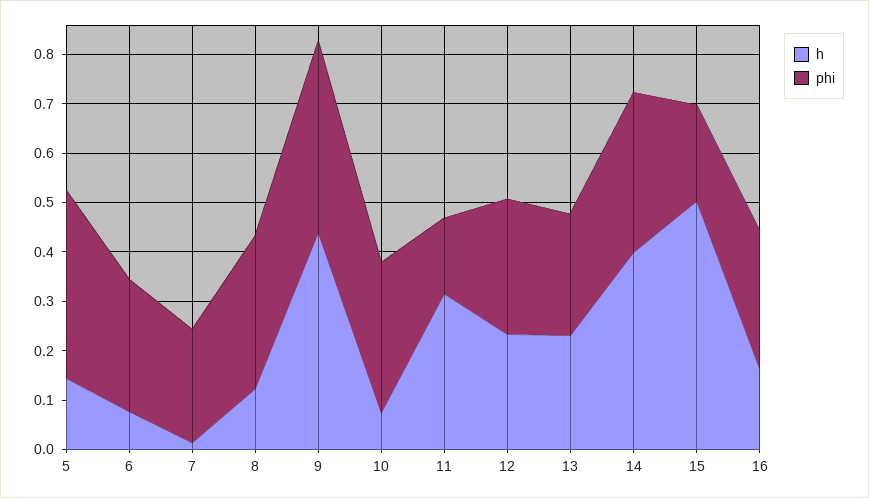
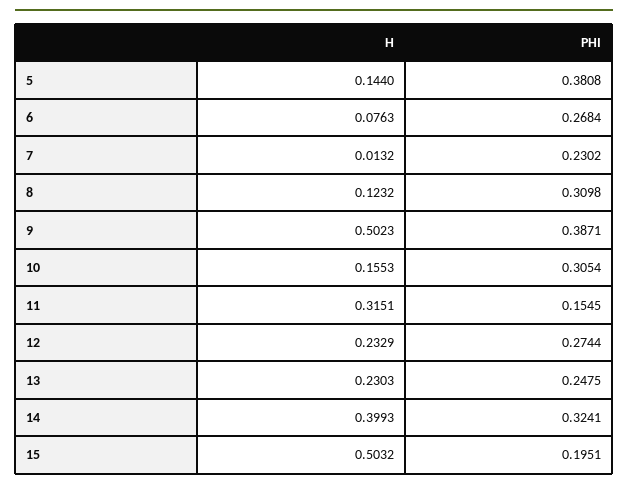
h, 9: 0.44 -> 0.5023
h, 10: 0.08 -> 0.1553
h, 16: 0.16 -> none
phi, 16: 0.28 -> none

